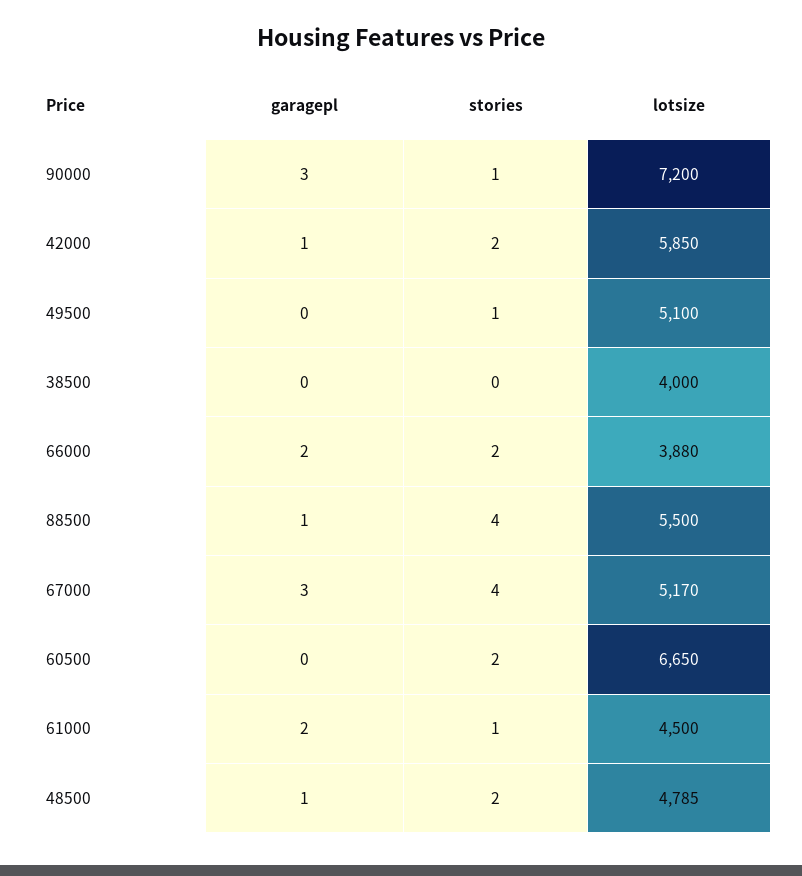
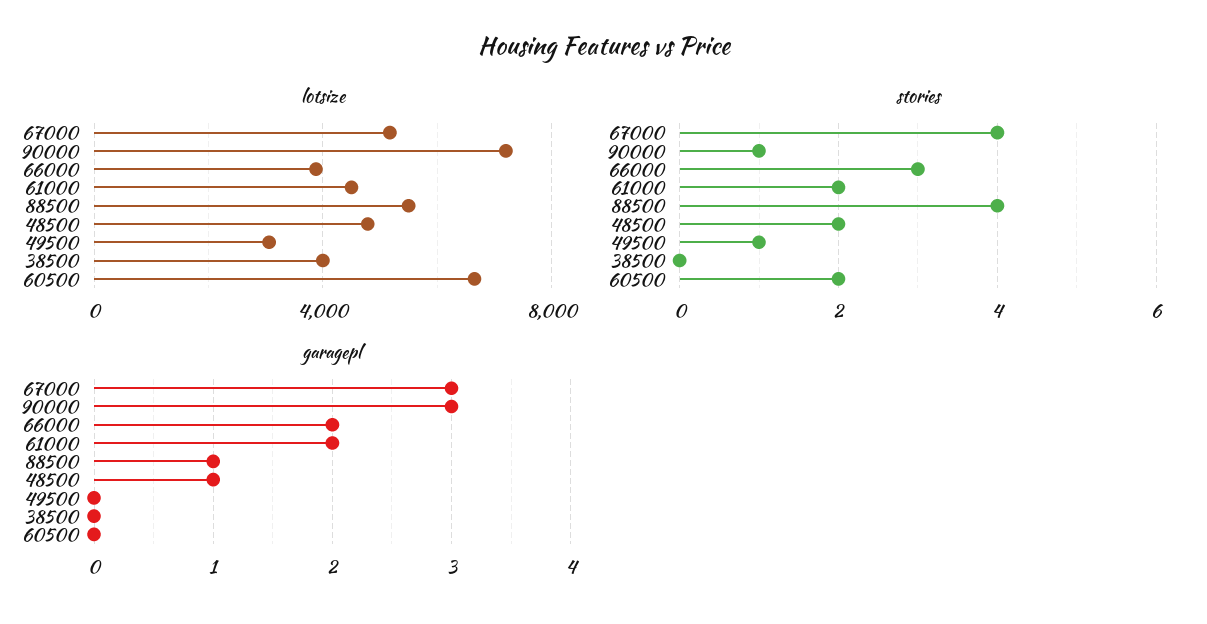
garagepl, 42000: 1 -> none
stories, 42000: 2 -> none
lotsize, 42000: 5850 -> none
lotsize, 49500: 5100 -> 3000
stories, 66000: 2 -> 3
stories, 61000: 1 -> 2

